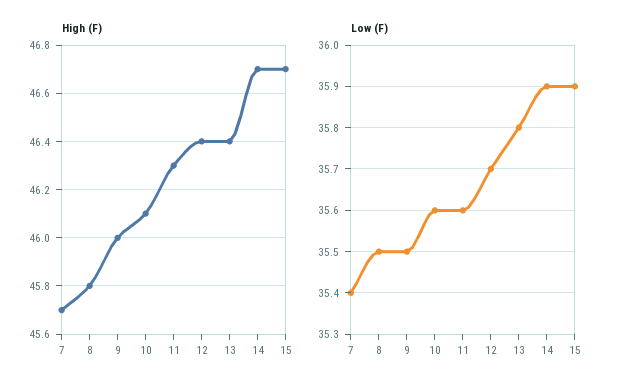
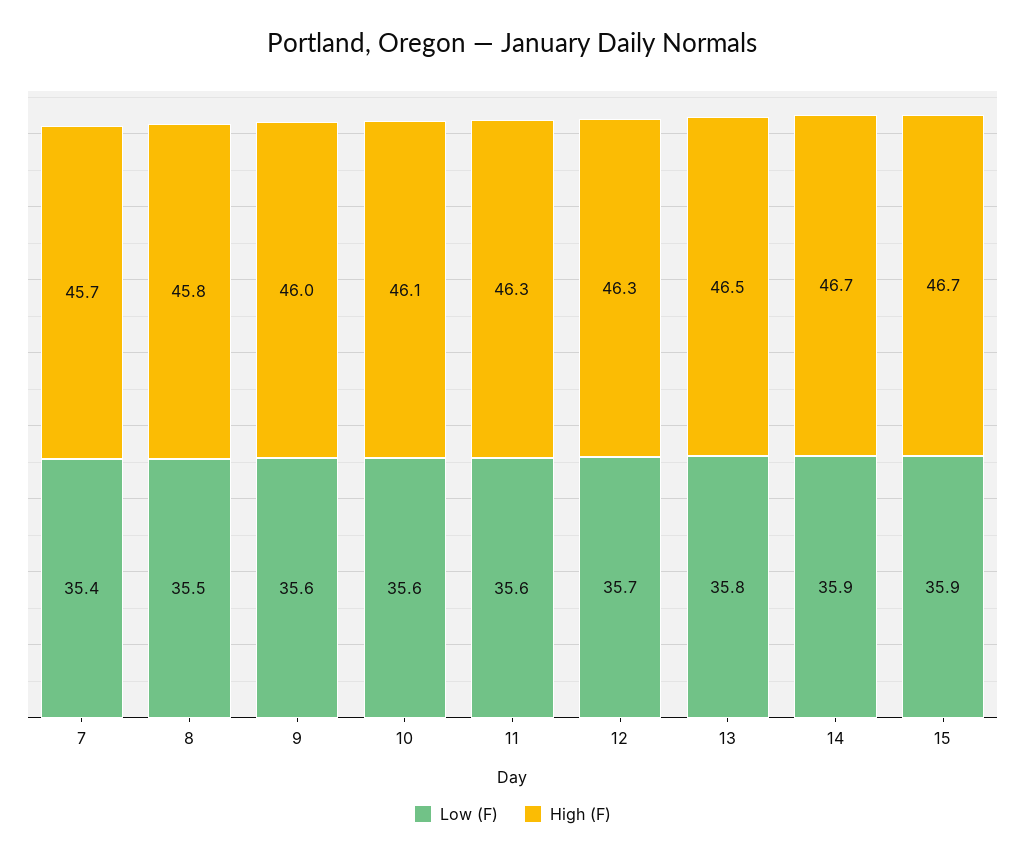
High (F), 12: 46.4 -> 46.3
High (F), 13: 46.4 -> 46.5
Low (F), 9: 35.5 -> 35.6

